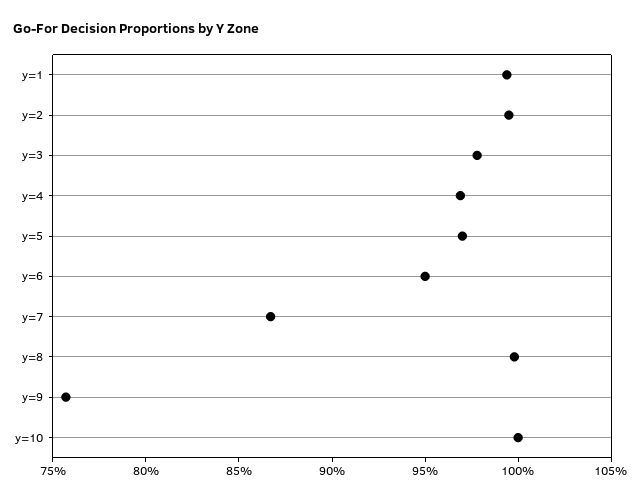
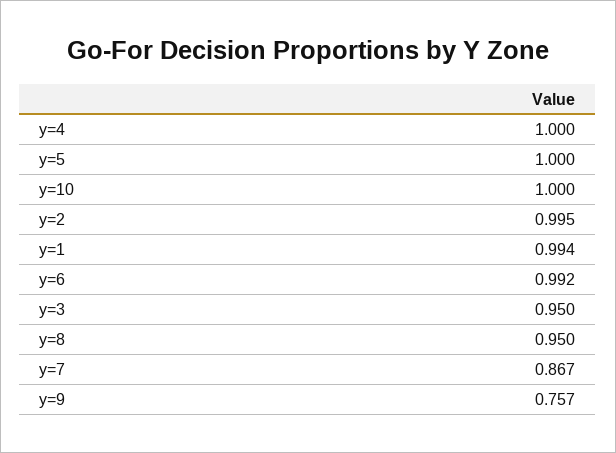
y=3: 0.98 -> 0.95
y=4: 0.97 -> 1
y=5: 0.97 -> 1
y=6: 0.95 -> 0.992
y=8: 1 -> 0.95

